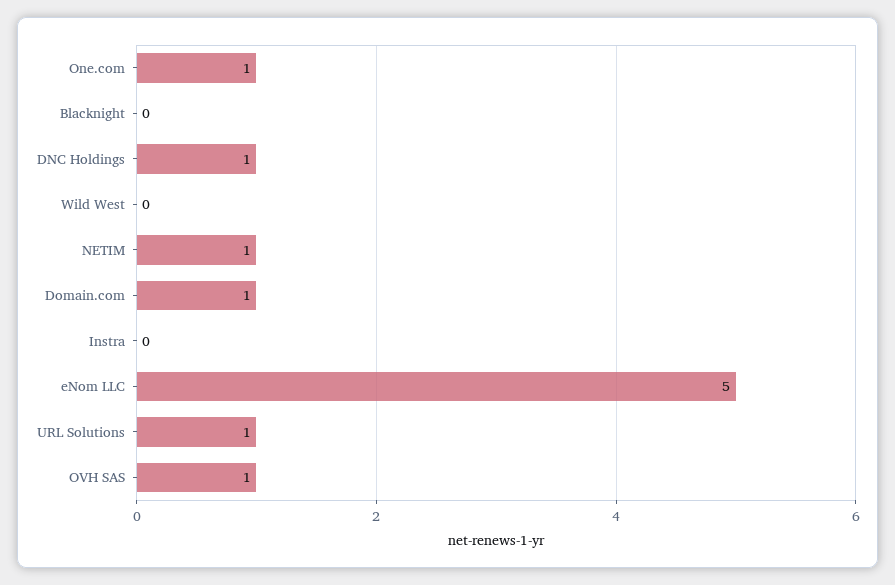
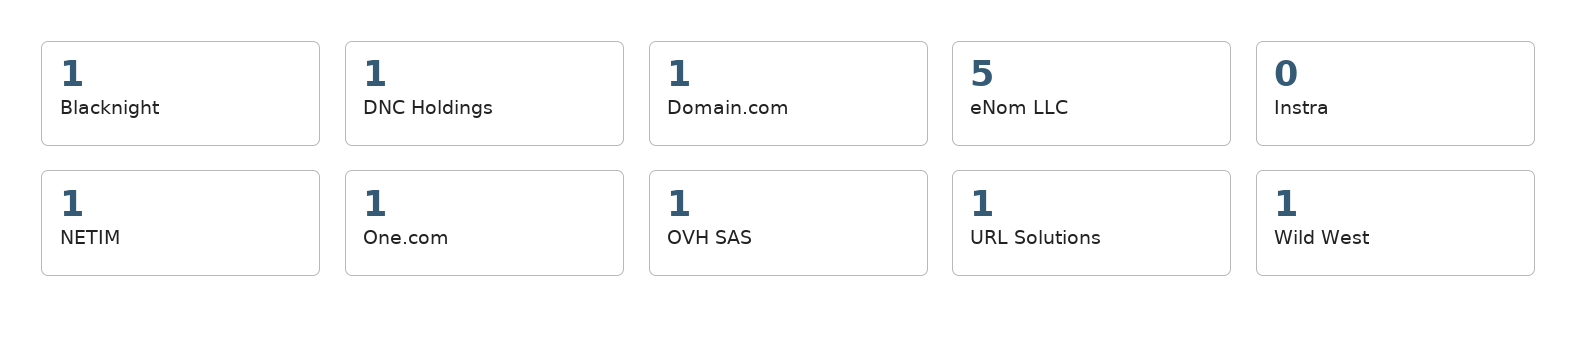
Blacknight: 0 -> 1
Wild West: 0 -> 1

